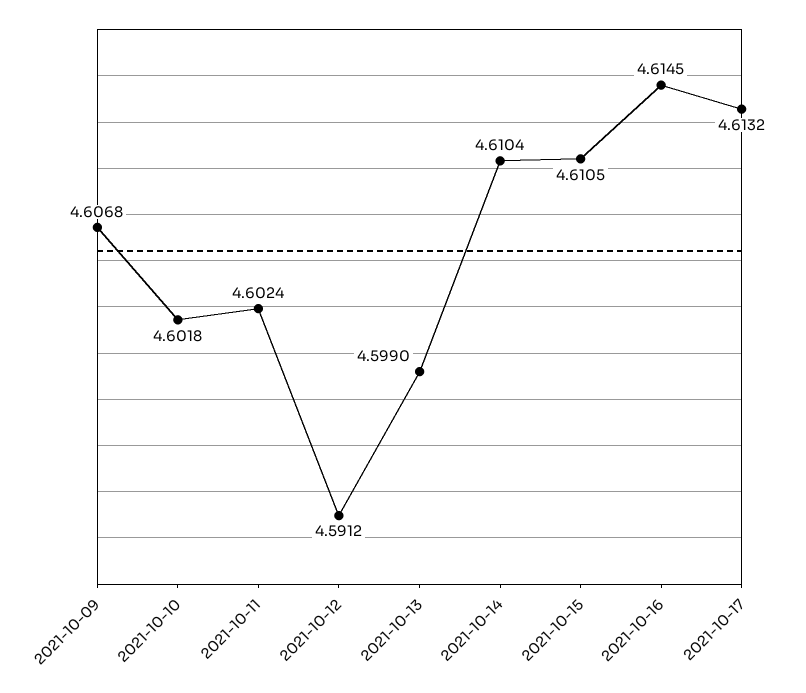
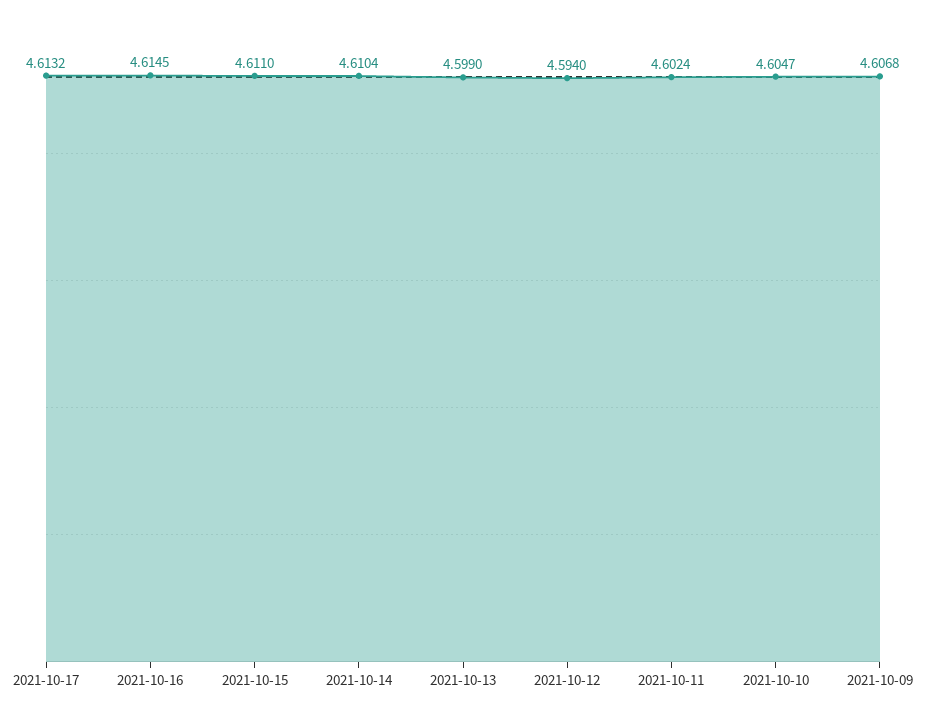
2021-10-10: 4.6018 -> 4.6047
2021-10-12: 4.5912 -> 4.594
2021-10-15: 4.6105 -> 4.611

